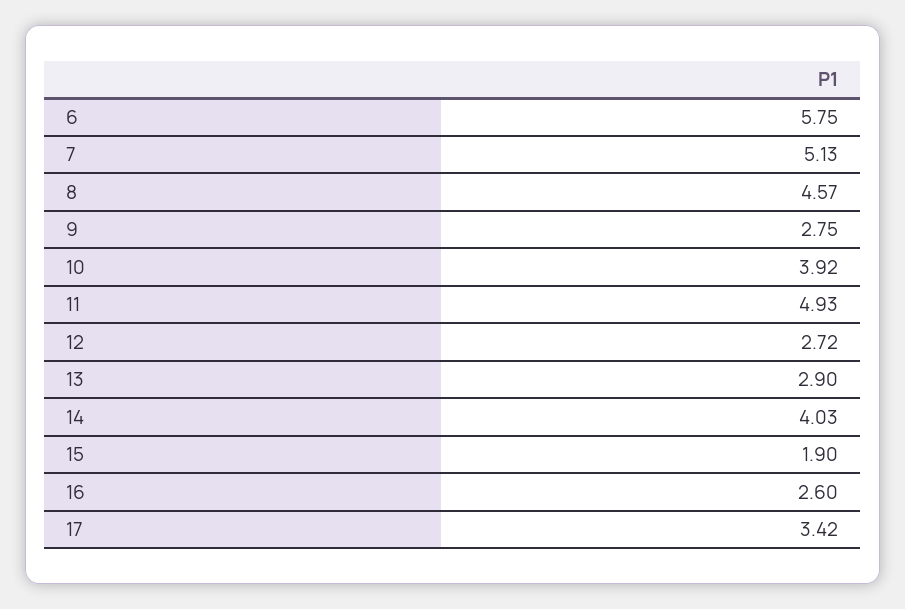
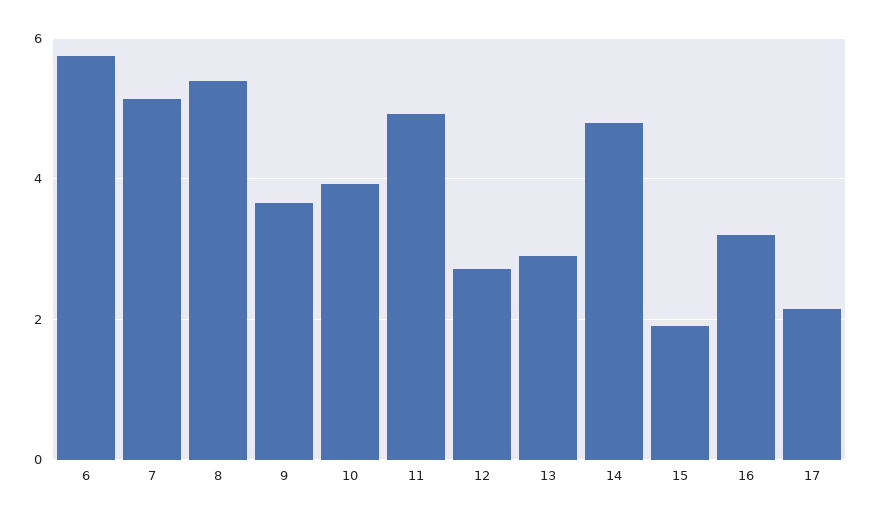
8: 4.57 -> 5.4
9: 2.75 -> 3.6
14: 4.03 -> 4.8
16: 2.6 -> 3.2
17: 3.42 -> 2.2

